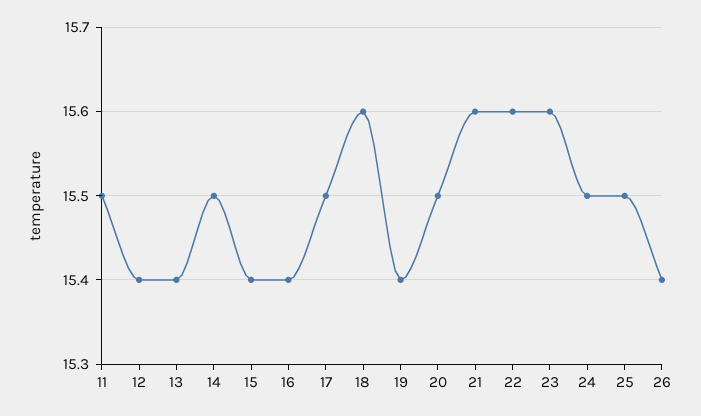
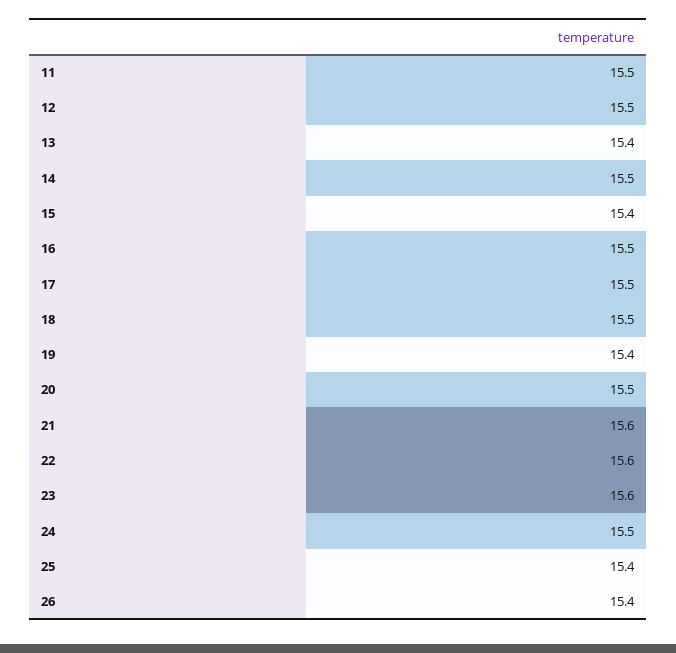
12: 15.4 -> 15.5
16: 15.4 -> 15.5
18: 15.6 -> 15.5
25: 15.5 -> 15.4

